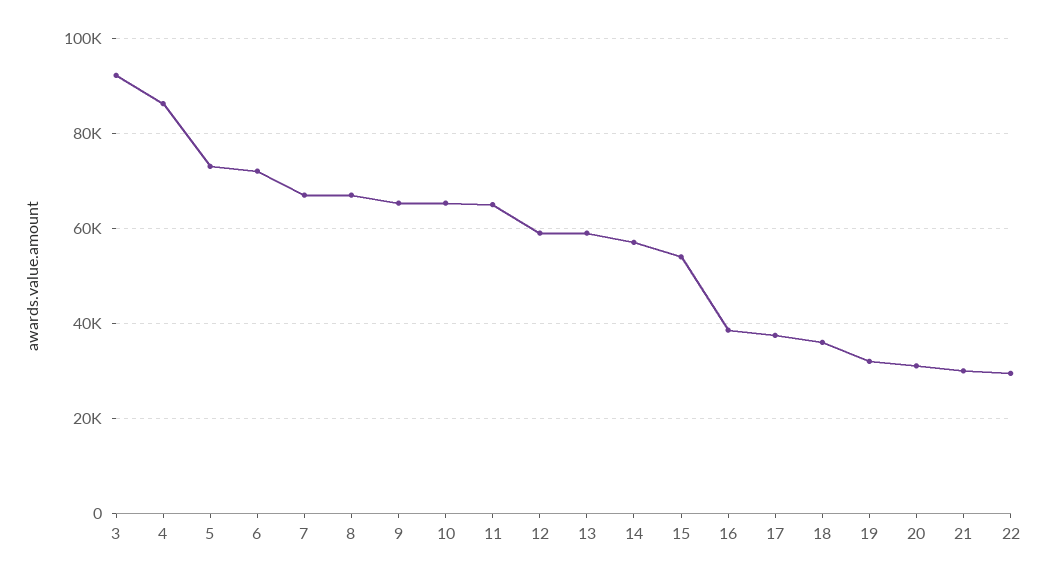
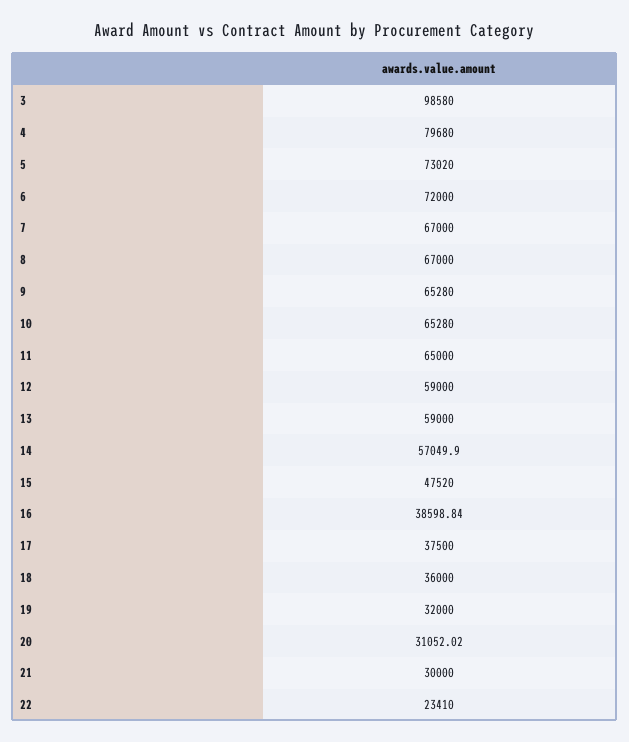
3: 92000 -> 98580
4: 86000 -> 79680
15: 54000 -> 47520
22: 30000 -> 23410

